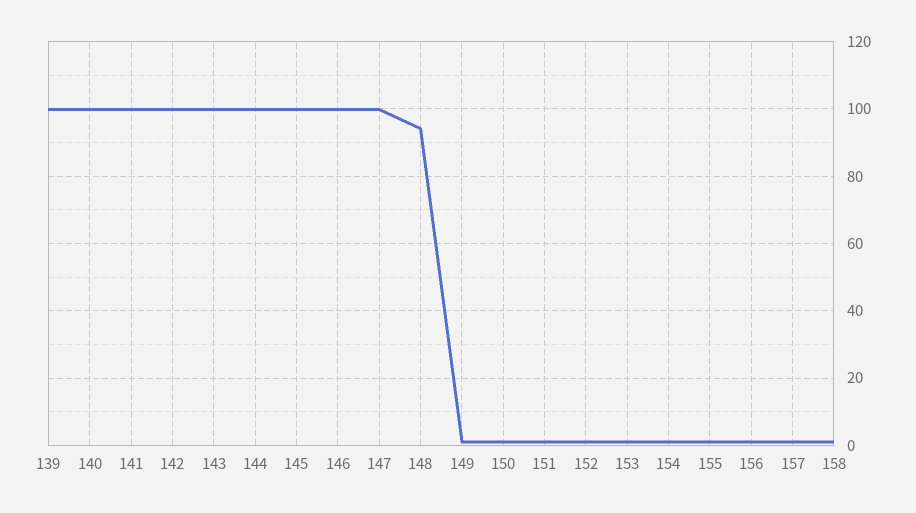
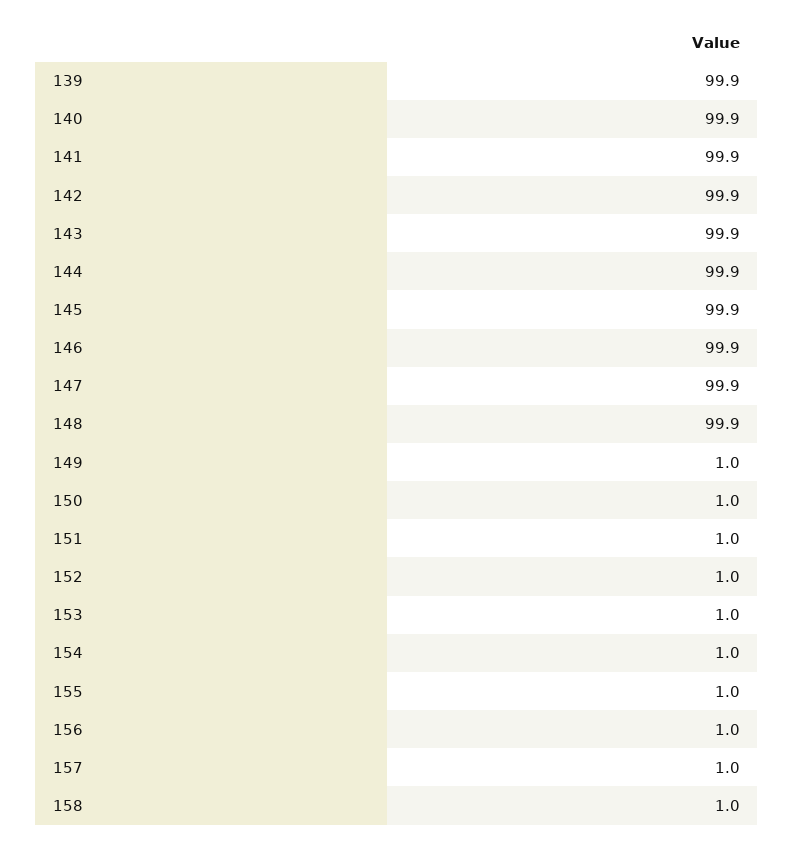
148: 94 -> 99.9

